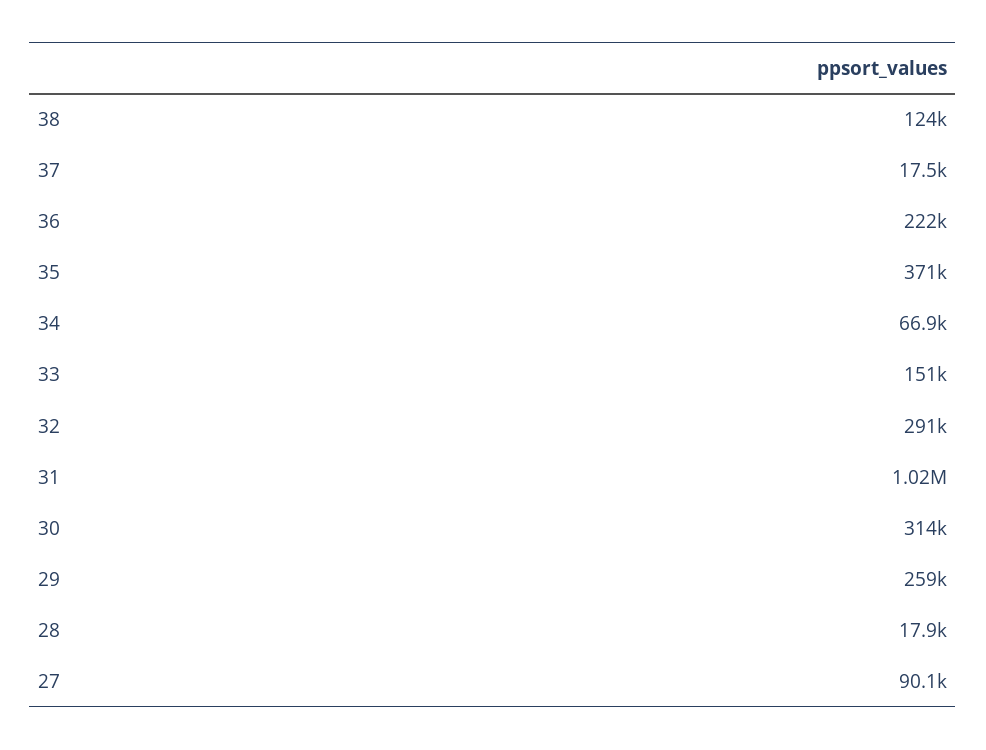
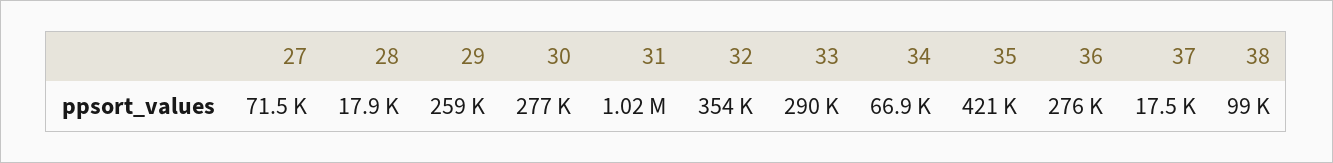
38: 124000 -> 99000
36: 222000 -> 276000
35: 371000 -> 421000
33: 151000 -> 290000
32: 291000 -> 354000
30: 314000 -> 277000
27: 90100 -> 71500

